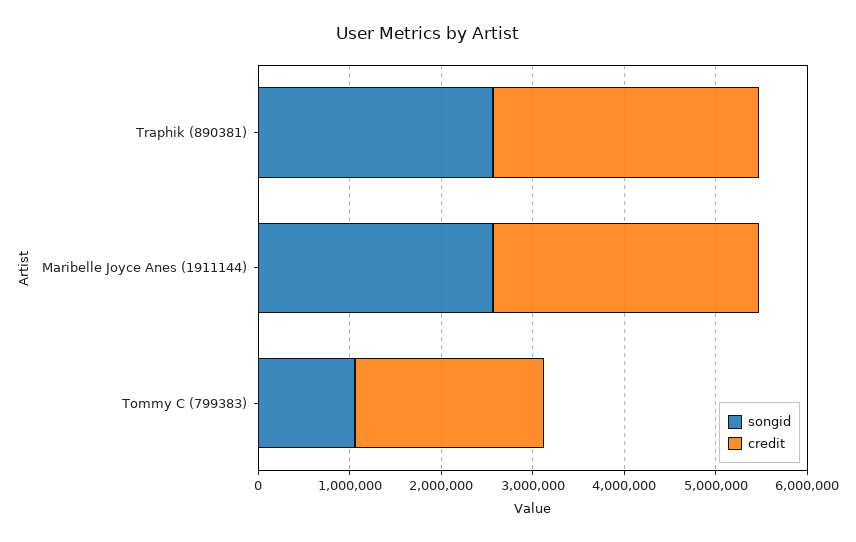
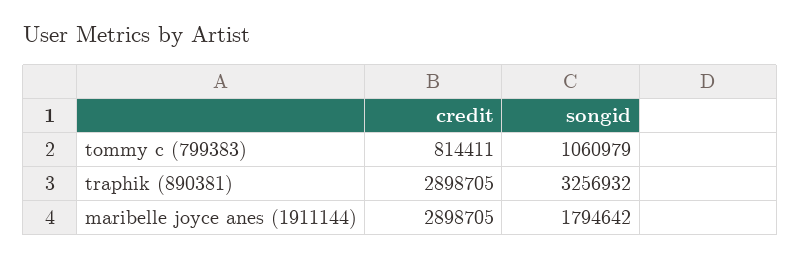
songid, Traphik (890381): 2600000 -> 3256932
songid, Maribelle Joyce Anes (1911144): 2600000 -> 1794642
credit, Tommy C (799383): 2000000 -> 814411

